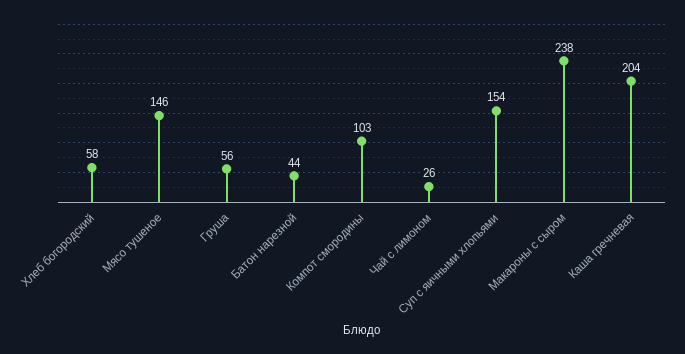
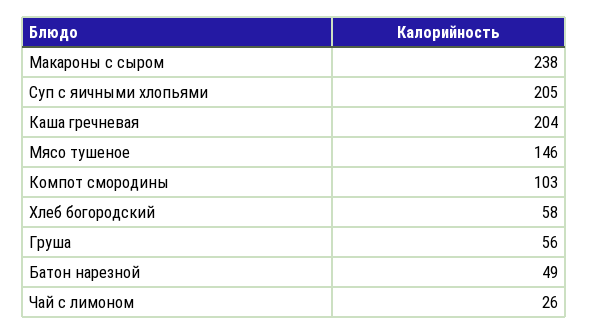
Батон нарезной: 44 -> 49
Суп с яичными хлопьями: 154 -> 205

